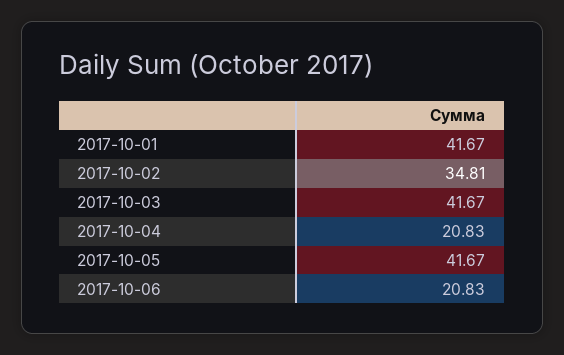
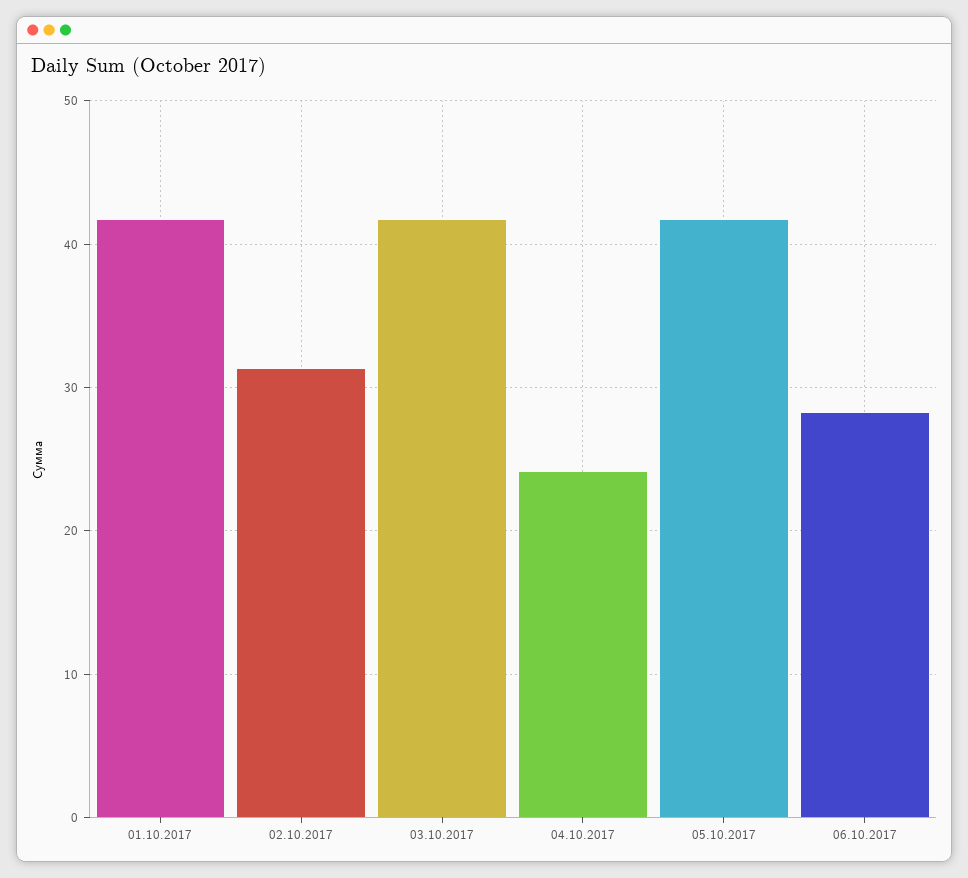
2017-10-02: 34.81 -> 31
2017-10-04: 20.83 -> 24
2017-10-06: 20.83 -> 28

